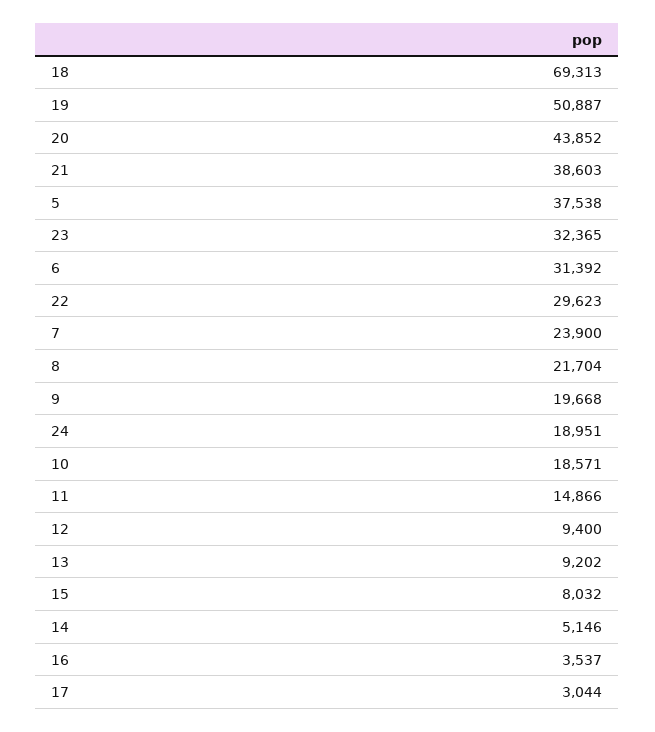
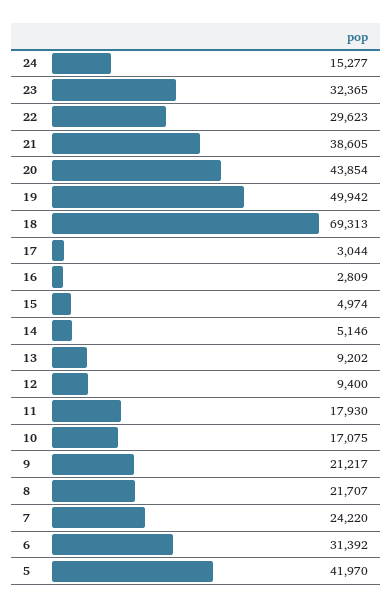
19: 50887 -> 49942
20: 43852 -> 43854
21: 38603 -> 38605
5: 37538 -> 41970
7: 23900 -> 24220
8: 21704 -> 21707
9: 19668 -> 21217
24: 18951 -> 15277
10: 18571 -> 17075
11: 14866 -> 17930
15: 8032 -> 4974
16: 3537 -> 2809

